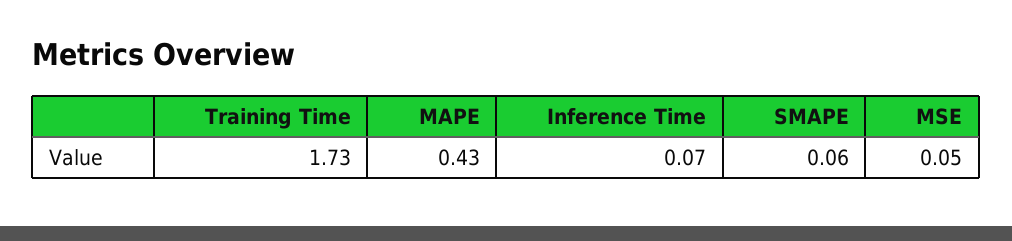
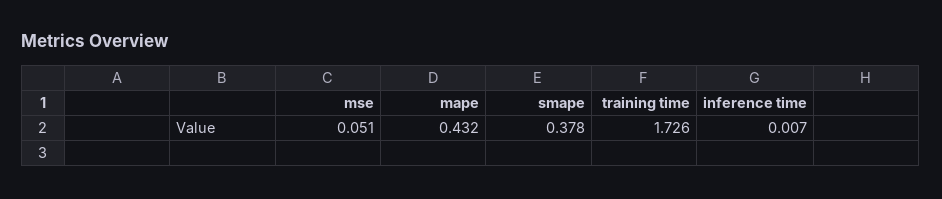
Inference Time: 0.07 -> 0.007
SMAPE: 0.06 -> 0.378

